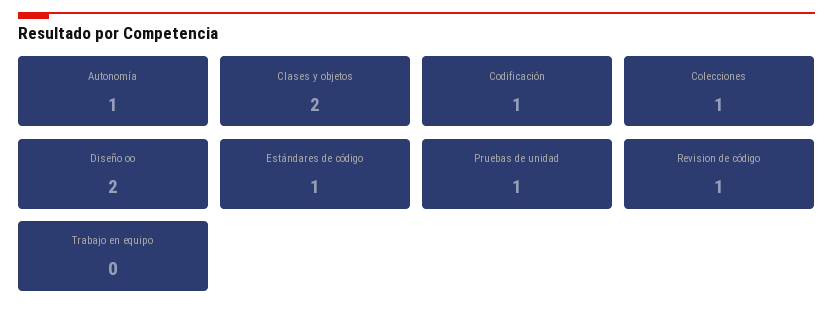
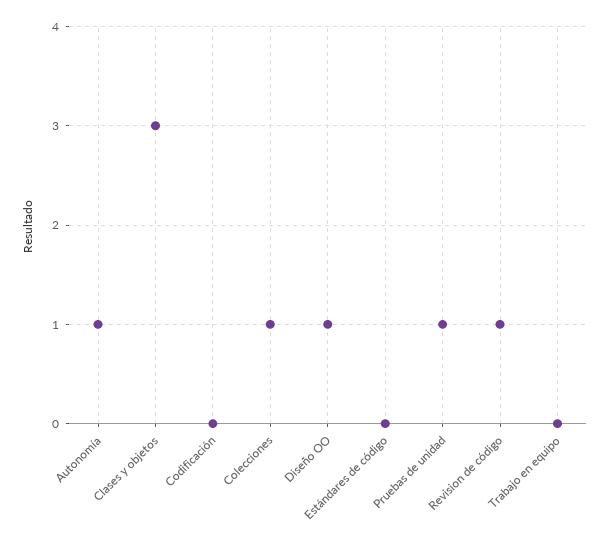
Clases y objetos: 2 -> 3
Codificación: 1 -> 0
Diseño oo: 2 -> 1
Estándares de código: 1 -> 0

